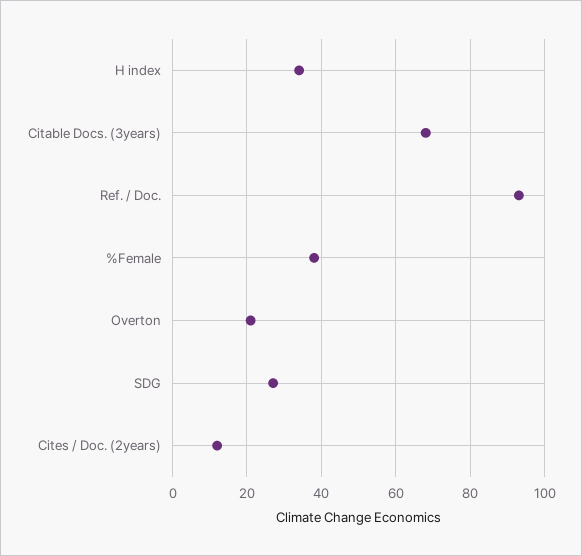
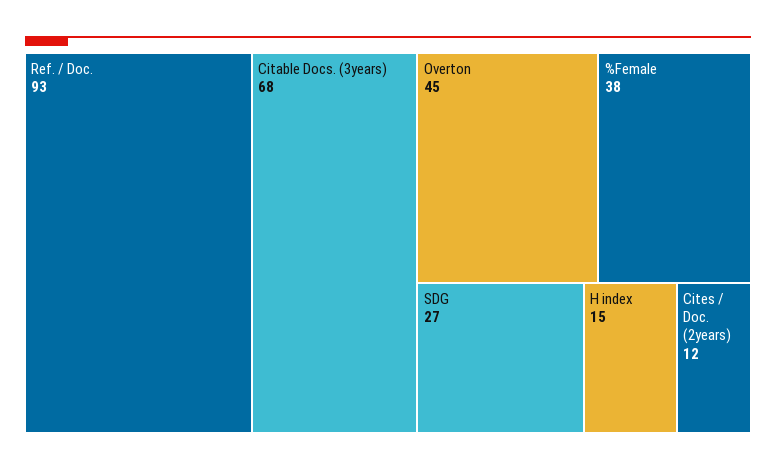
H index: 35 -> 15
Overton: 20 -> 45

